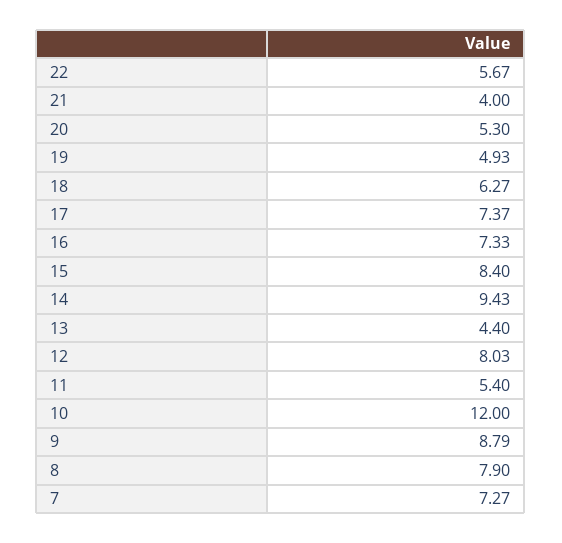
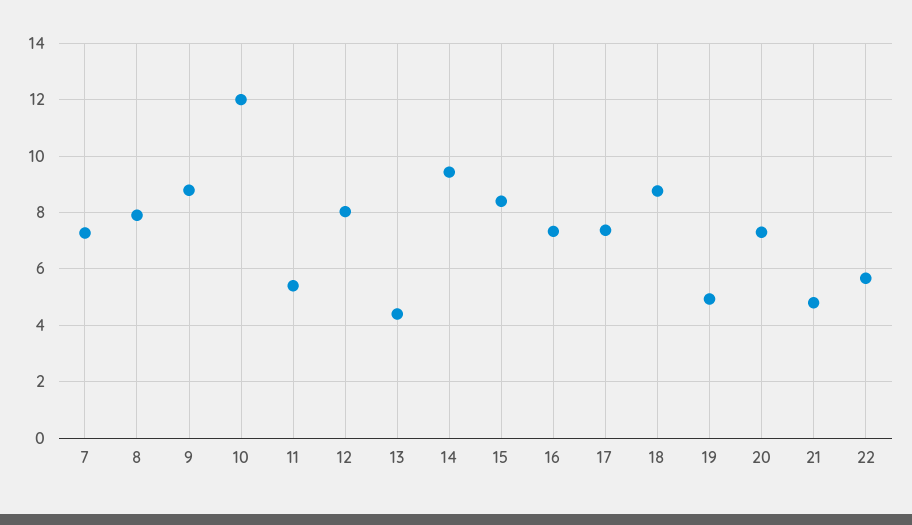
21: 4 -> 4.75
20: 5.3 -> 7.25
18: 6.27 -> 8.75

